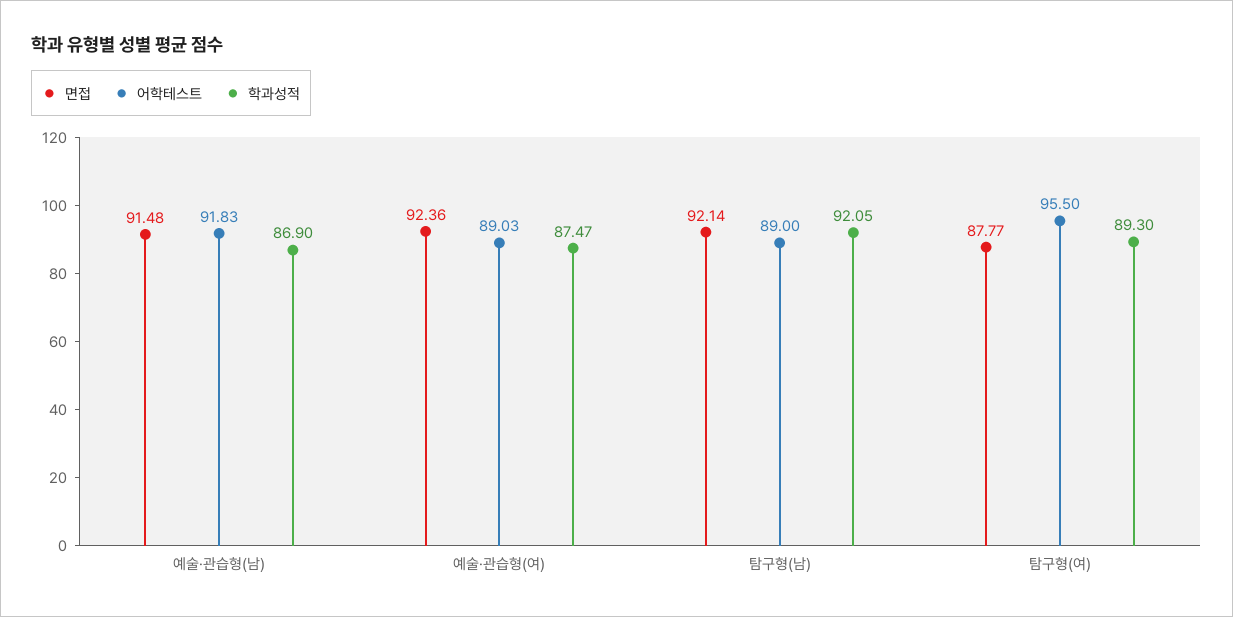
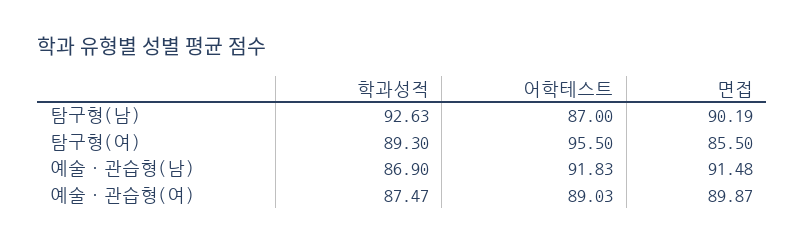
면접, 예술·관습형(여): 92.36 -> 89.87
면접, 탐구형(남): 92.14 -> 90.19
어학테스트, 탐구형(남): 89 -> 87
학과성적, 탐구형(남): 92.05 -> 92.63
면접, 탐구형(여): 87.77 -> 85.5

